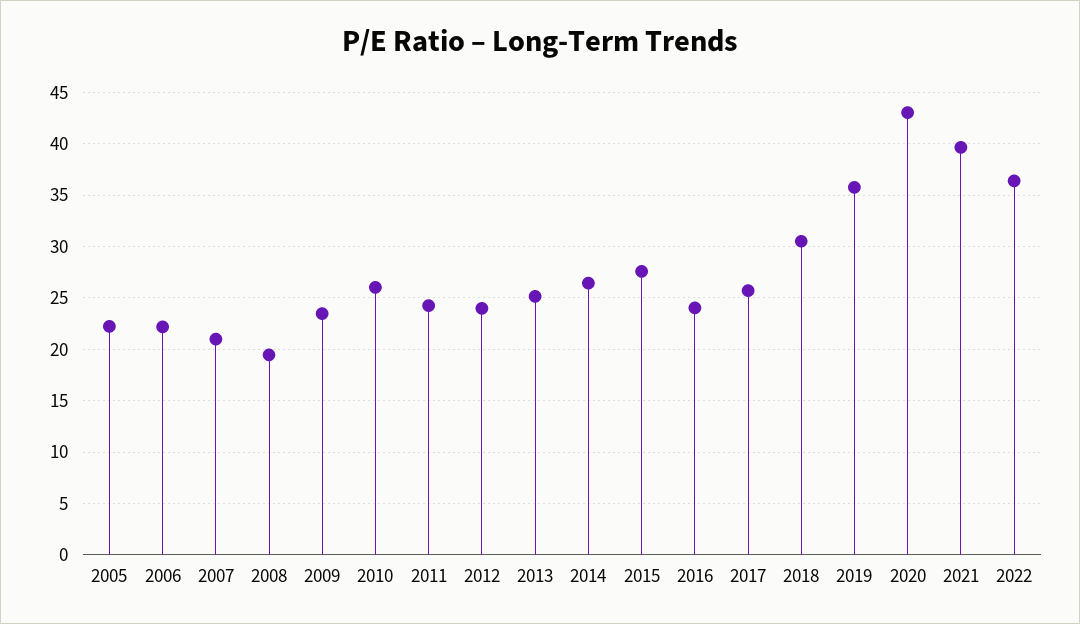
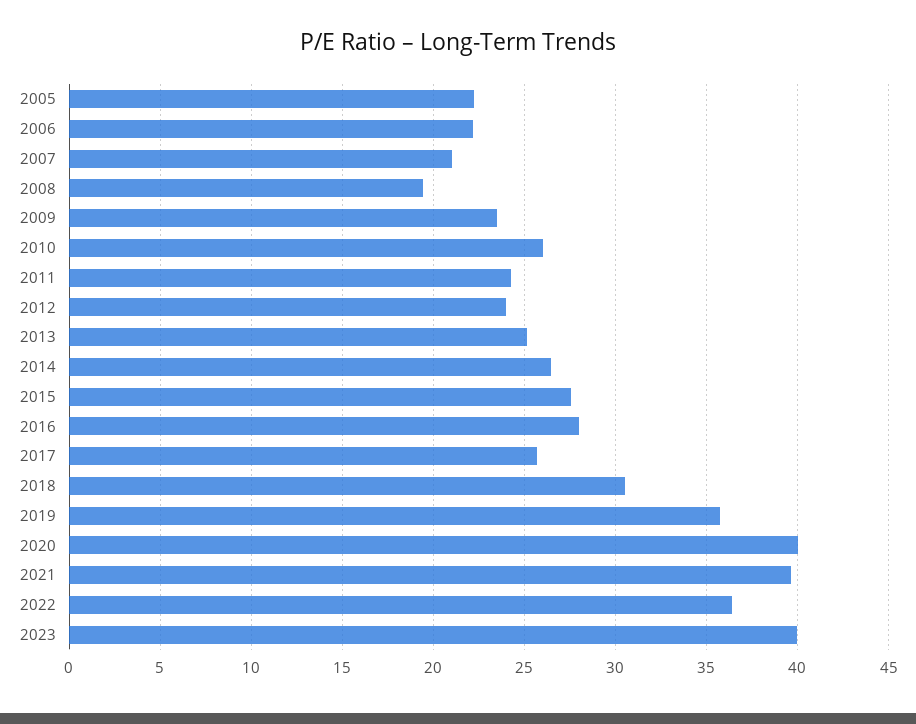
2016: 24 -> 28
2020: 43 -> 40
2023: none -> 40

